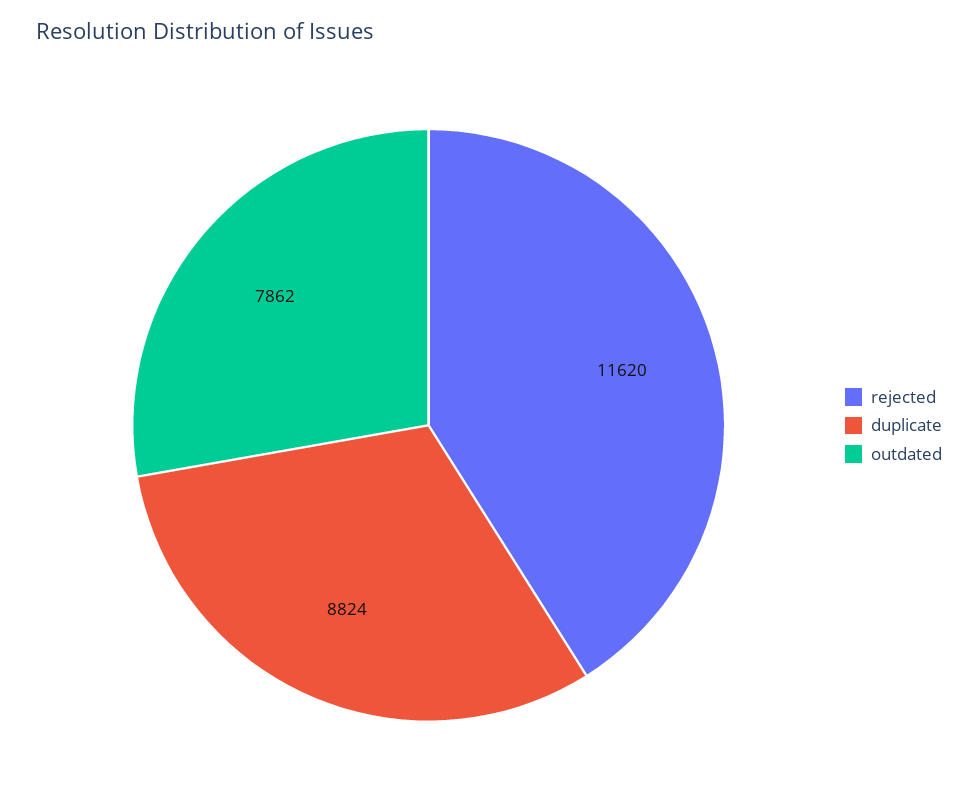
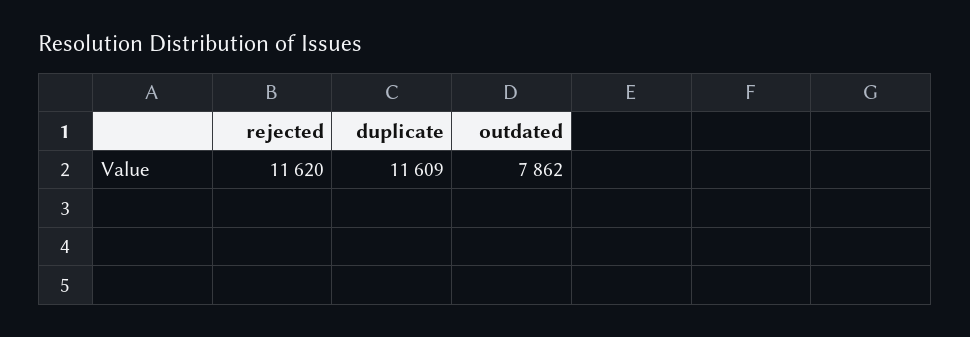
duplicate: 8824 -> 11609

